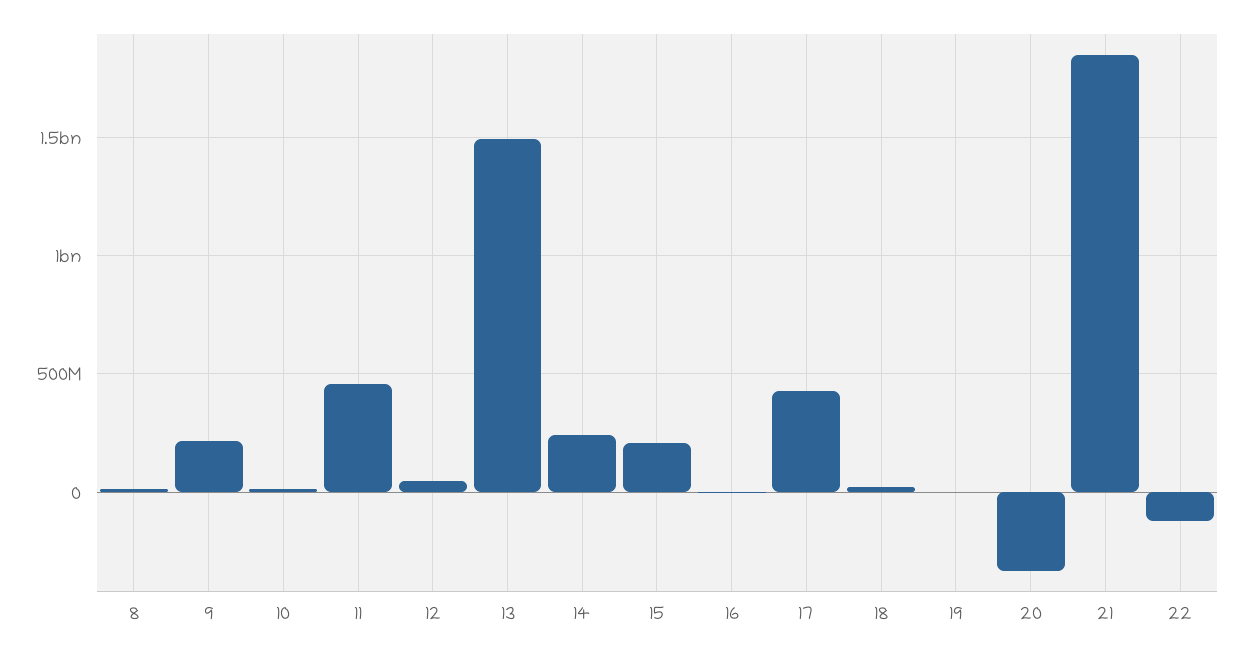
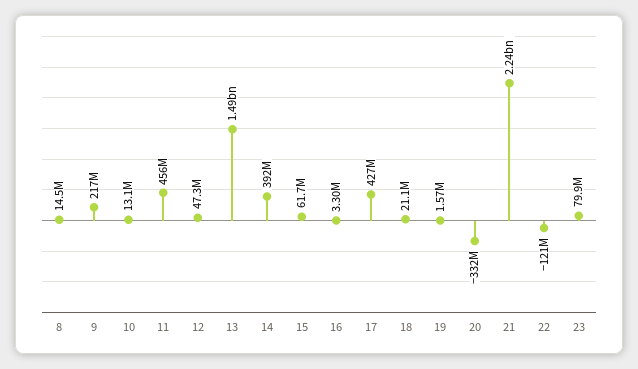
14: 250000000 -> 392000000
15: 200000000 -> 61700000
21: 1850000000 -> 2240000000
23: none -> 79900000

